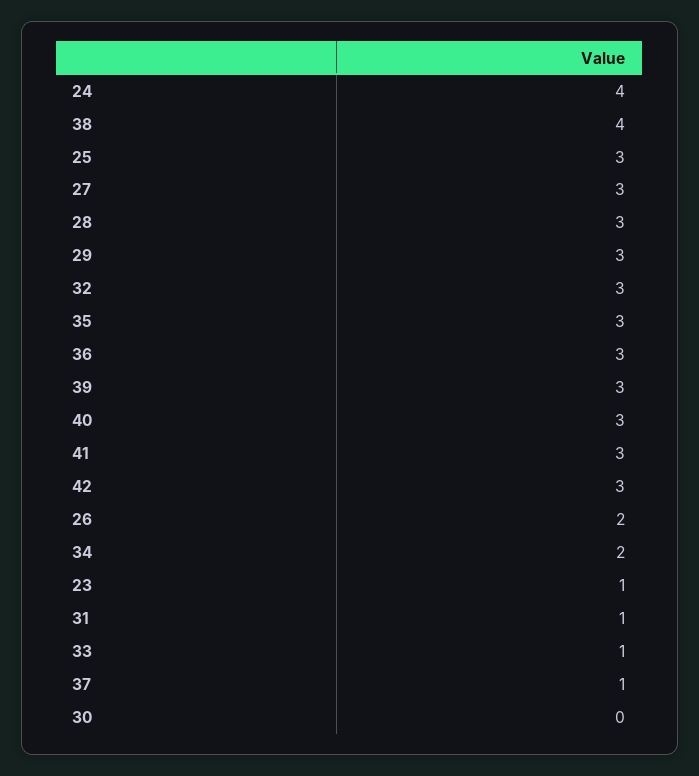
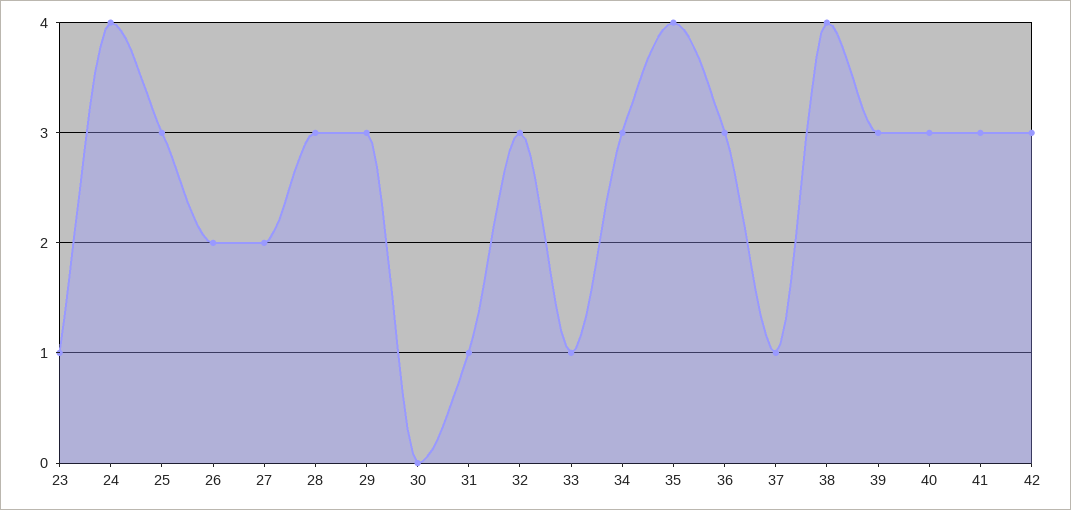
27: 3 -> 2
35: 3 -> 4
34: 2 -> 3

